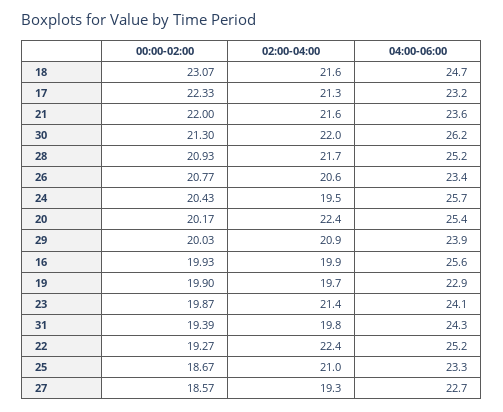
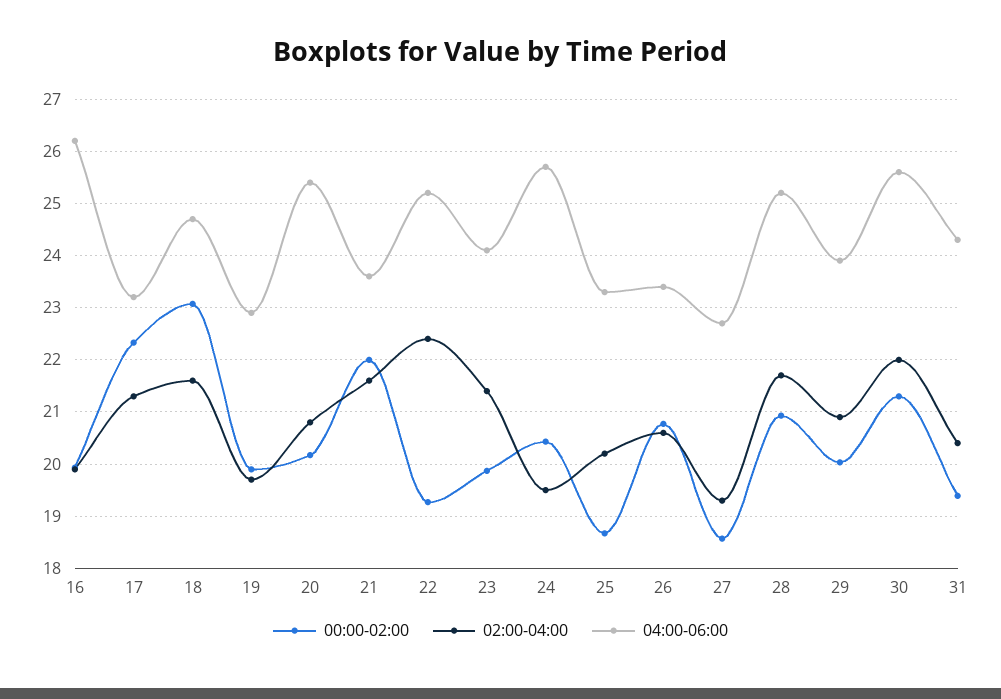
04:00-06:00, 30: 26.2 -> 25.6
02:00-04:00, 20: 22.4 -> 20.8
04:00-06:00, 16: 25.6 -> 26.2
02:00-04:00, 31: 19.8 -> 20.4
02:00-04:00, 25: 21 -> 20.2

